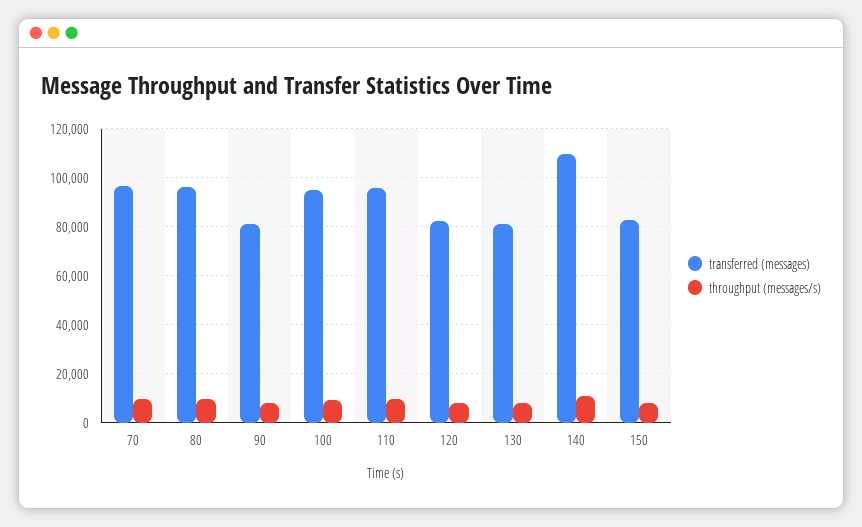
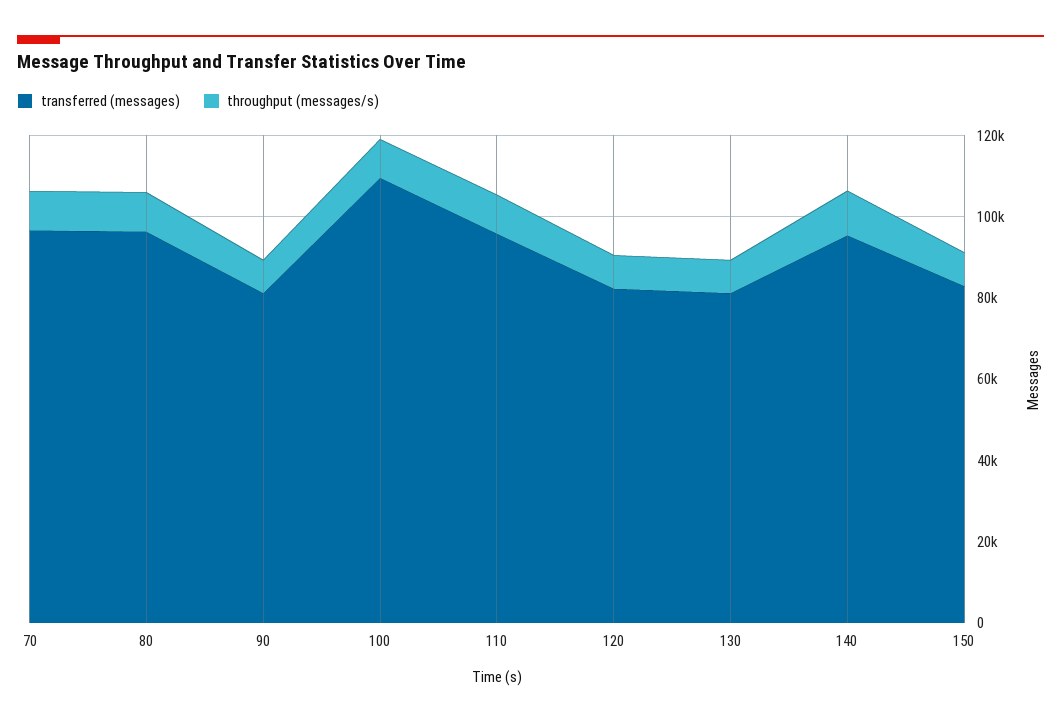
transferred (messages), 100: 95000 -> 110000
transferred (messages), 140: 110000 -> 95000

